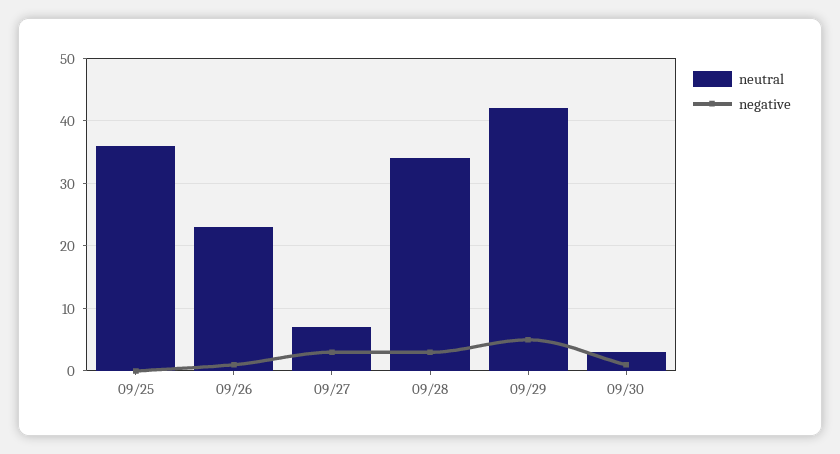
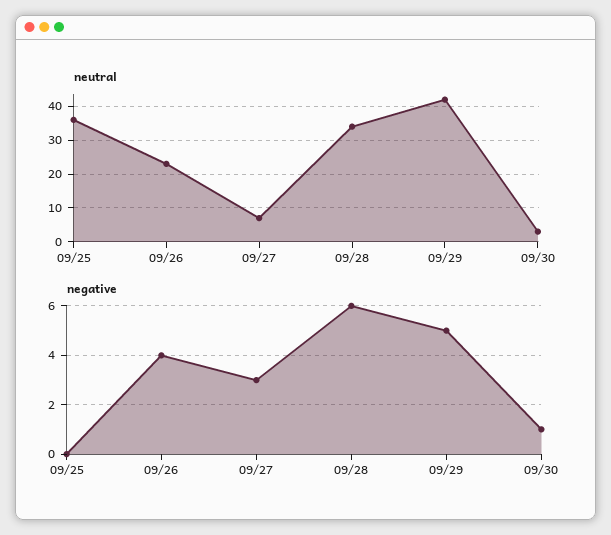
negative, 09/26: 1 -> 4
negative, 09/28: 3 -> 6

